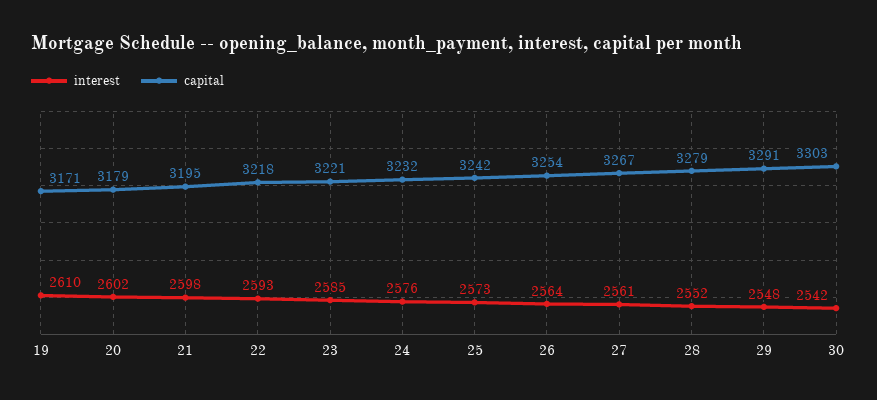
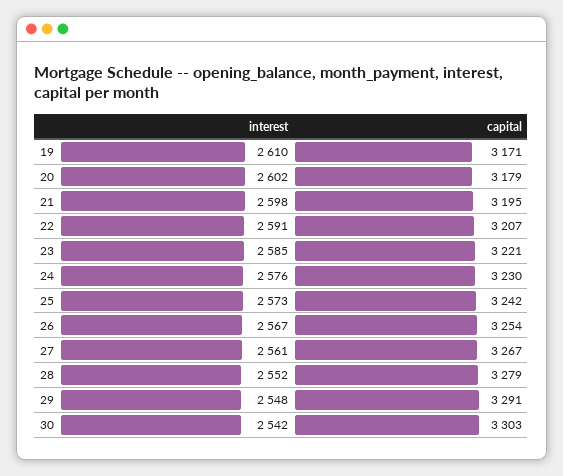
interest, 22: 2593 -> 2591
capital, 22: 3218 -> 3207
capital, 24: 3232 -> 3230
interest, 26: 2564 -> 2567

